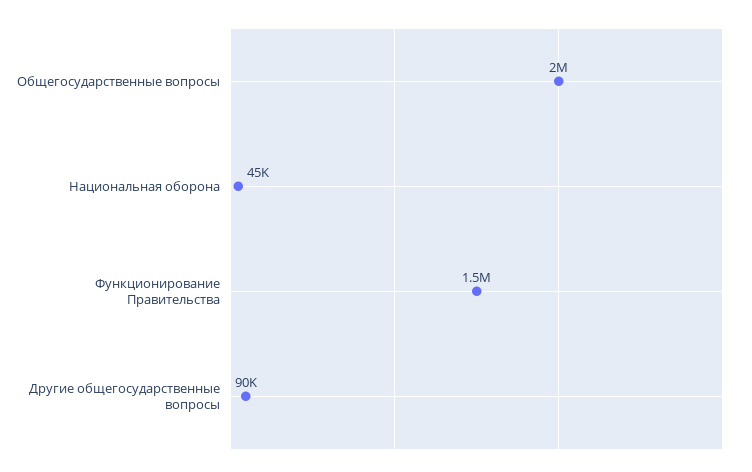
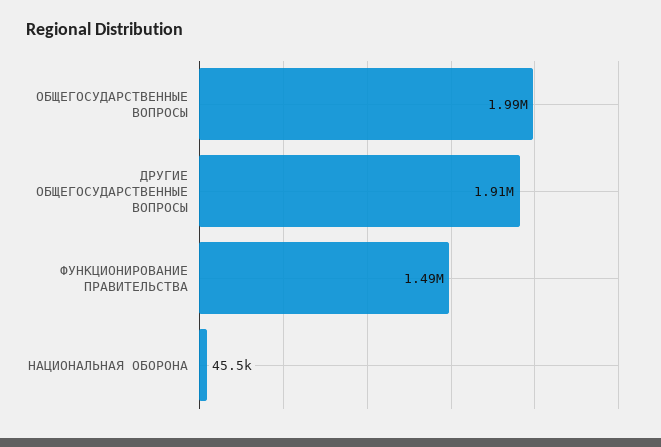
Другие общегосударственные вопросы: 90000 -> 1910000

